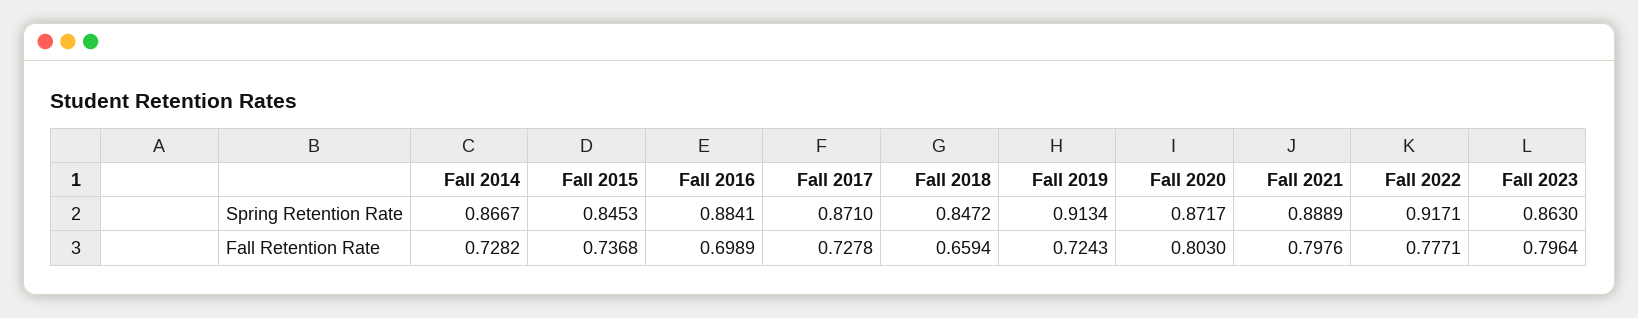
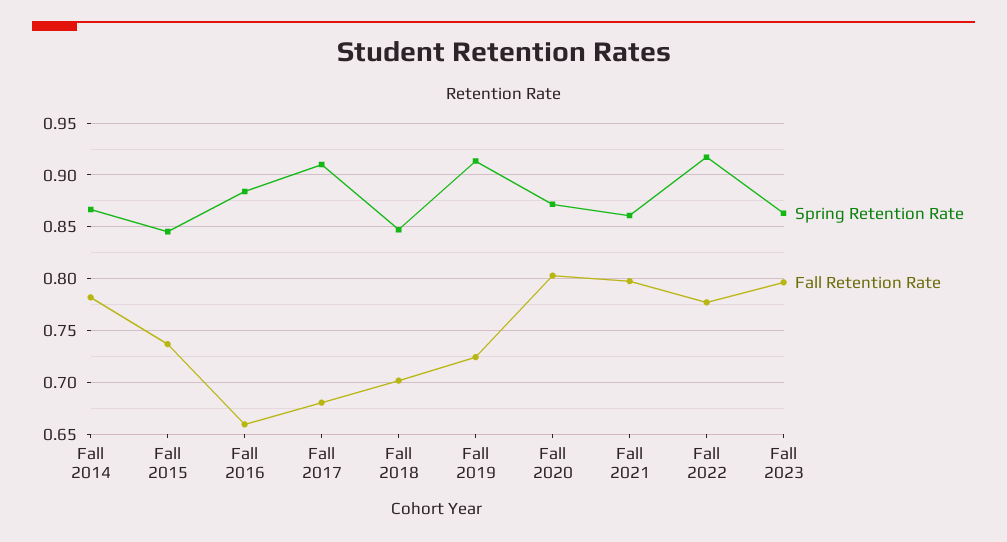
Spring Retention Rate, Fall 2017: 0.871 -> 0.91
Spring Retention Rate, Fall 2021: 0.8889 -> 0.86
Fall Retention Rate, Fall 2014: 0.7282 -> 0.78
Fall Retention Rate, Fall 2016: 0.6989 -> 0.66
Fall Retention Rate, Fall 2017: 0.7278 -> 0.68
Fall Retention Rate, Fall 2018: 0.6594 -> 0.7

